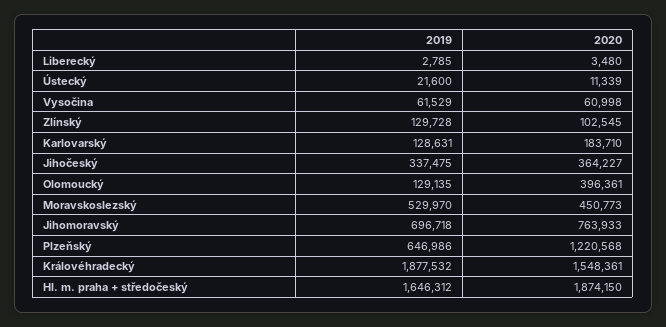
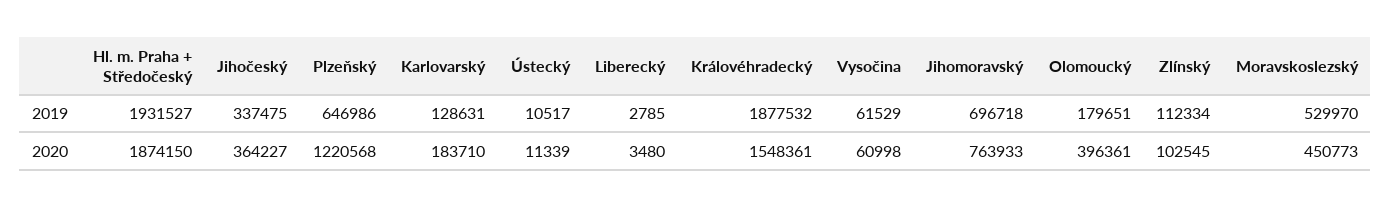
2019, Ústecký: 21600 -> 10517
2019, Zlínský: 129728 -> 112334
2019, Olomoucký: 129135 -> 179651
2019, Hl. m. praha + středočeský: 1646312 -> 1931527

